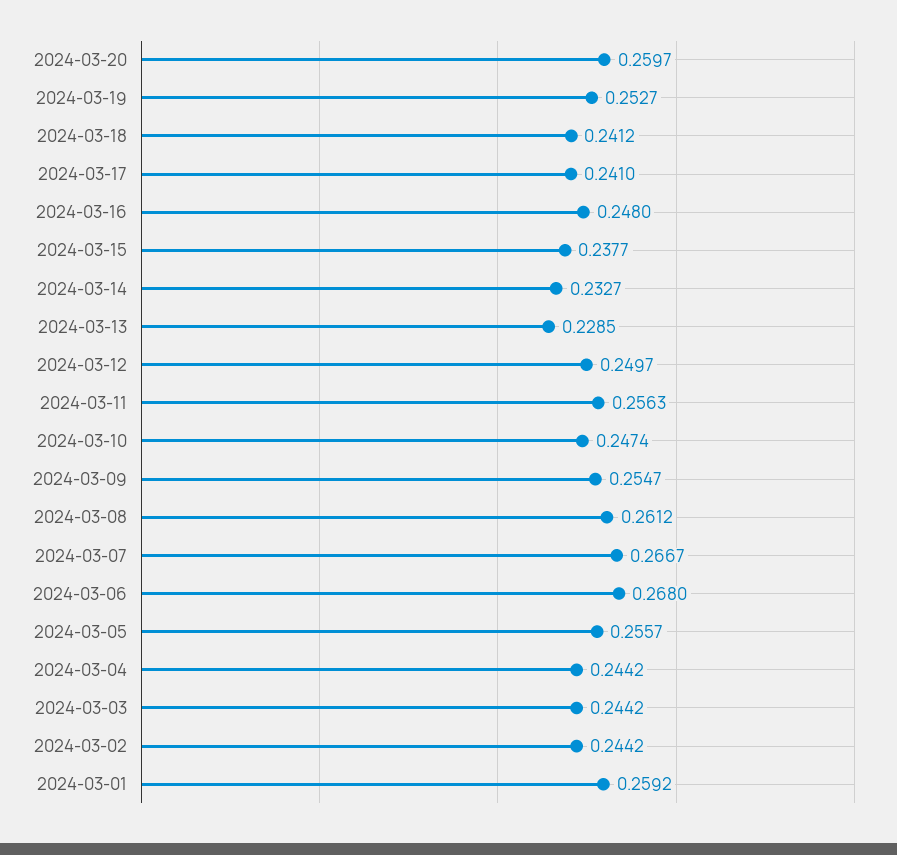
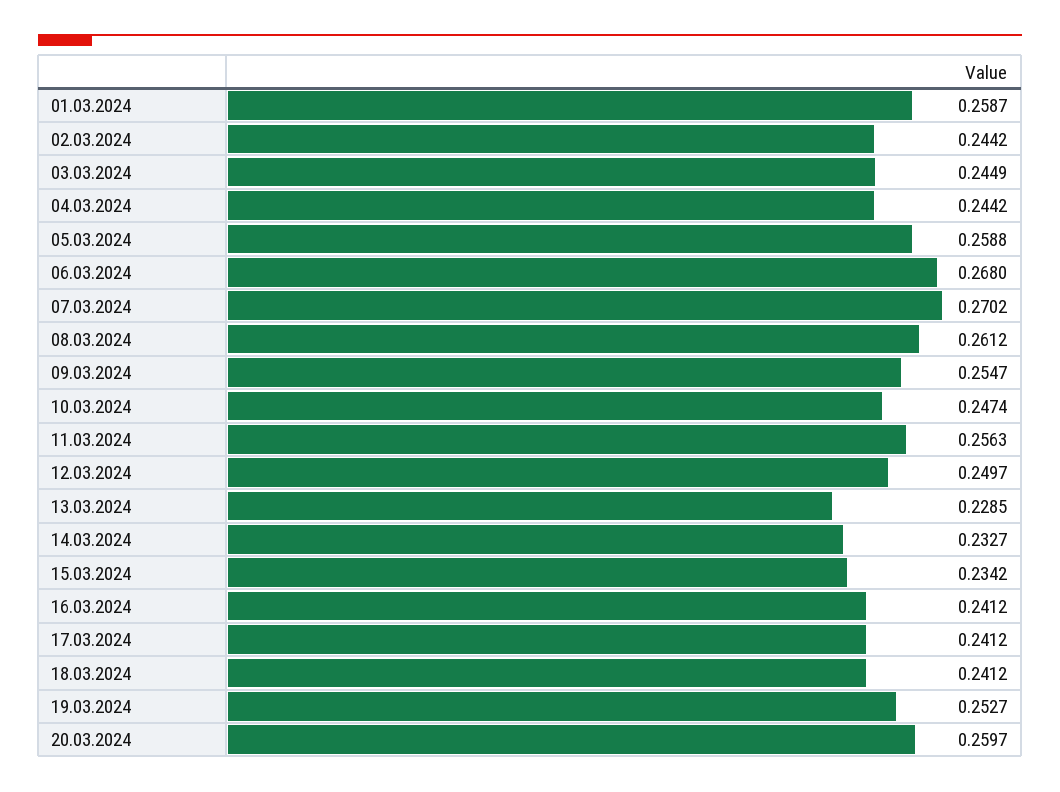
2024-03-17: 0.241 -> 0.2412
2024-03-16: 0.248 -> 0.2412
2024-03-15: 0.2377 -> 0.2342
2024-03-07: 0.2667 -> 0.2702
2024-03-05: 0.2557 -> 0.2588
2024-03-03: 0.2442 -> 0.2449
2024-03-01: 0.2592 -> 0.2587

